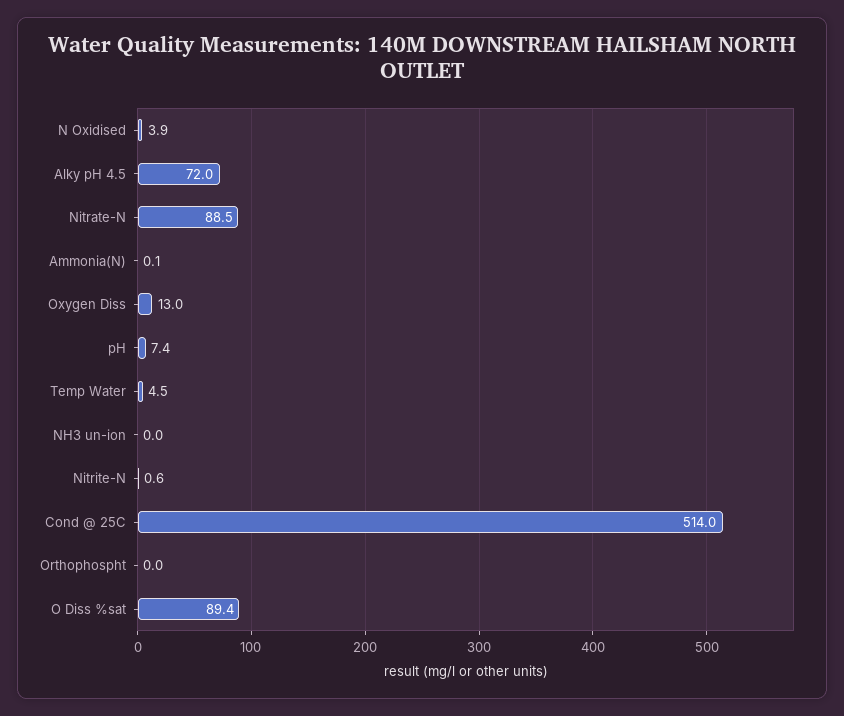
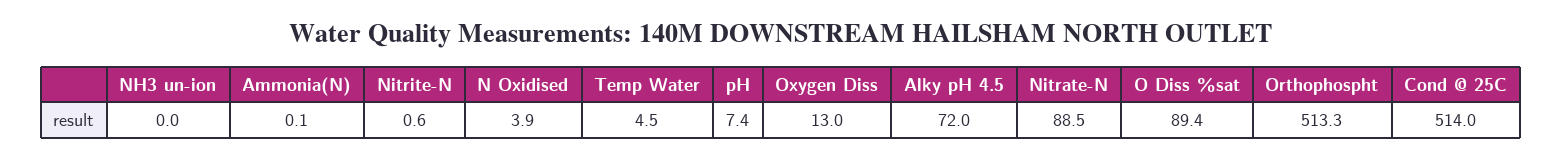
Orthophospht: 0 -> 513.3

